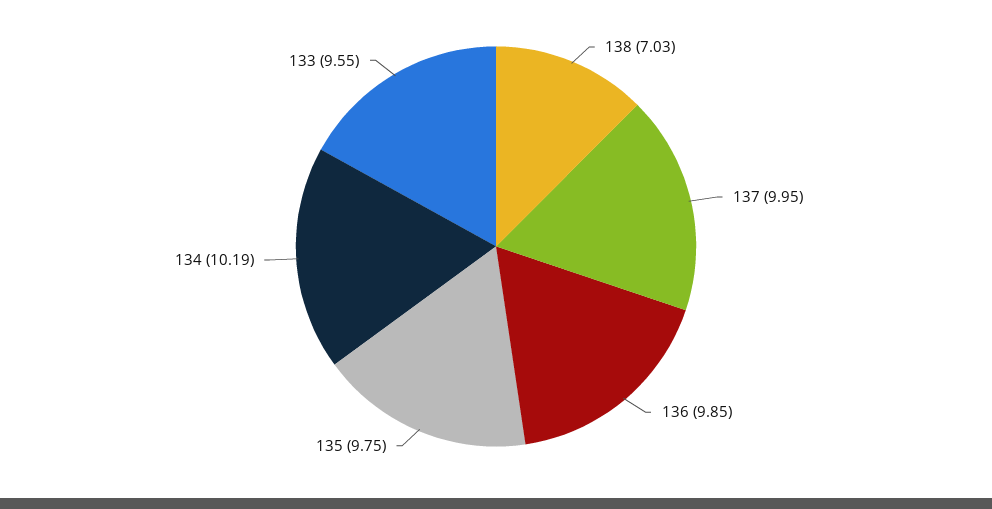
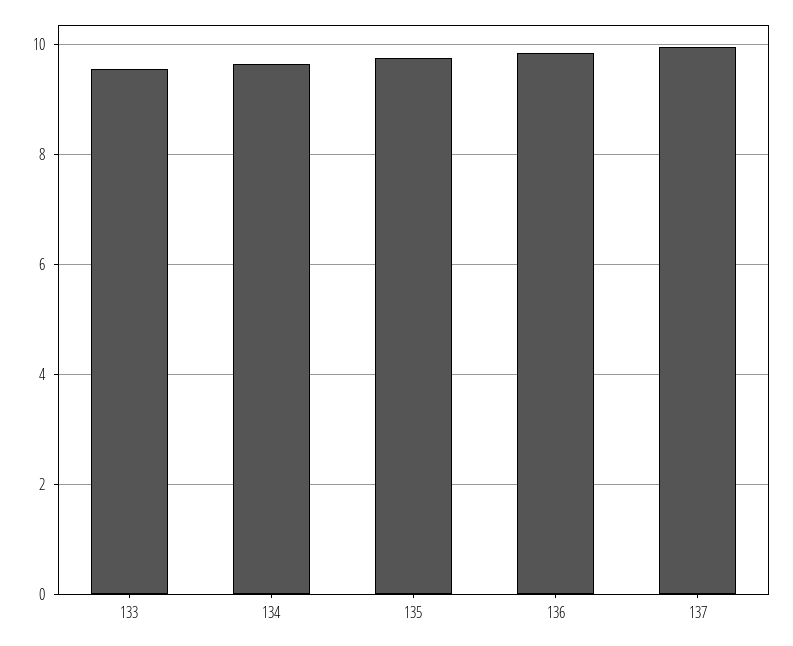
138: 7.03 -> none
134: 10.19 -> 9.6

